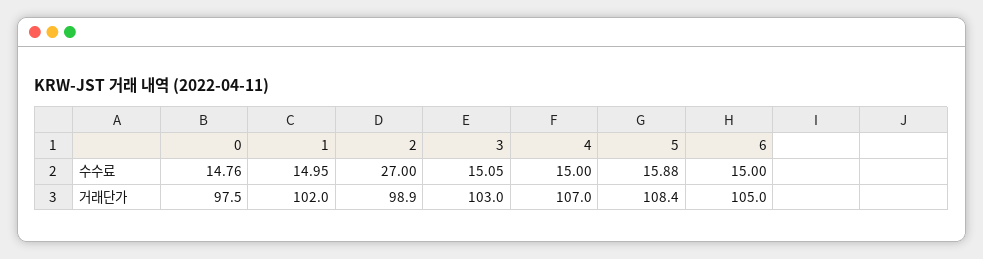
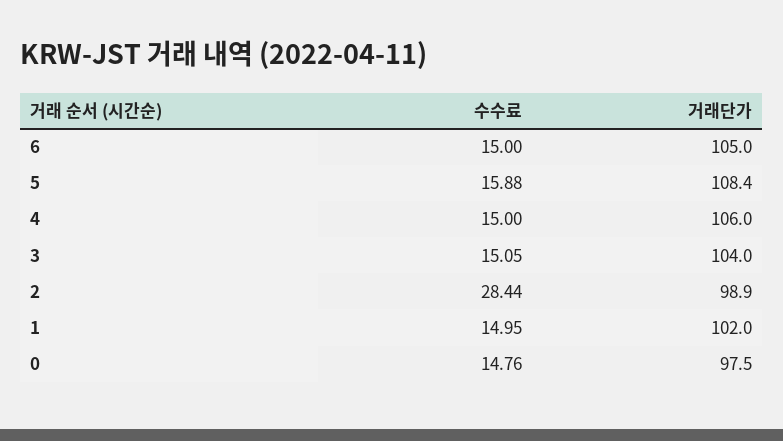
2, 수수료: 27 -> 28.44
3, 거래단가: 103 -> 104
4, 거래단가: 107 -> 106

